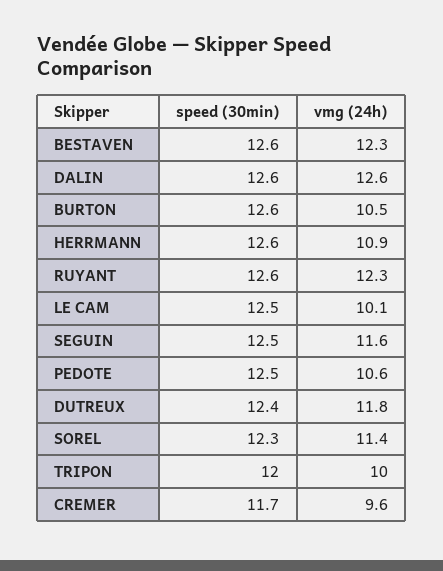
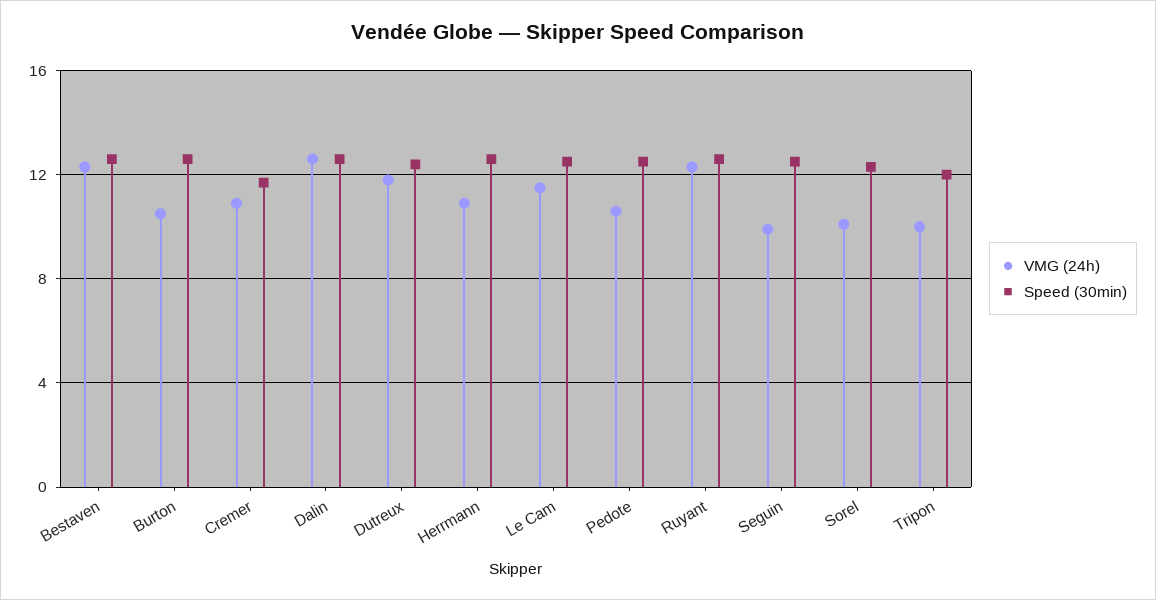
vmg (24h), LE CAM: 10.1 -> 11.5
vmg (24h), SEGUIN: 11.6 -> 10
vmg (24h), SOREL: 11.4 -> 10
vmg (24h), CREMER: 9.6 -> 11

